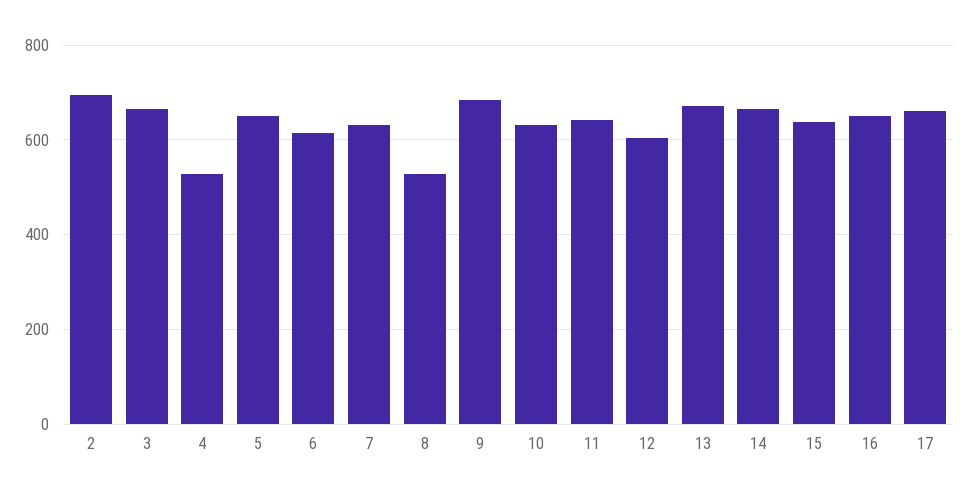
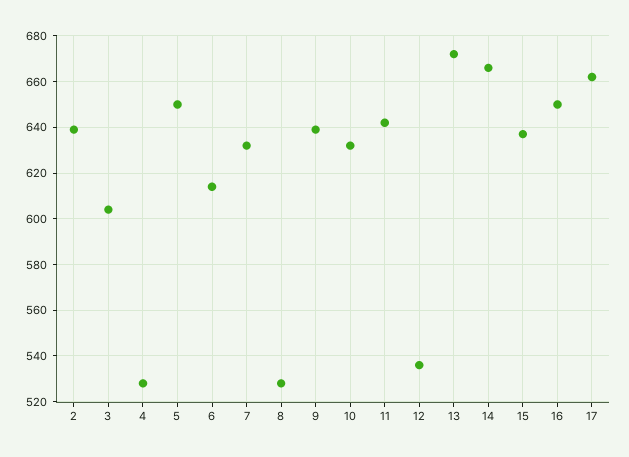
2: 700 -> 640
3: 660 -> 605
9: 680 -> 640
12: 600 -> 535

